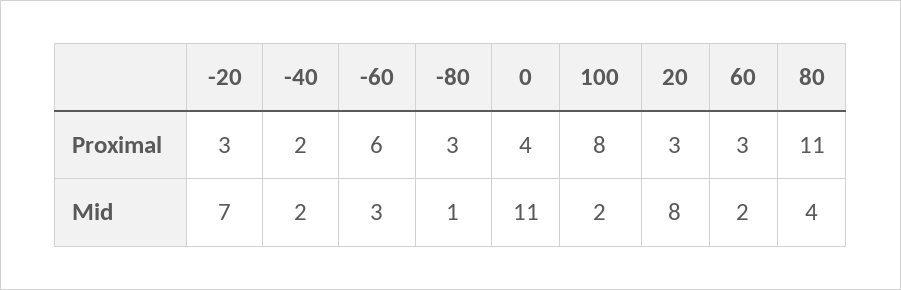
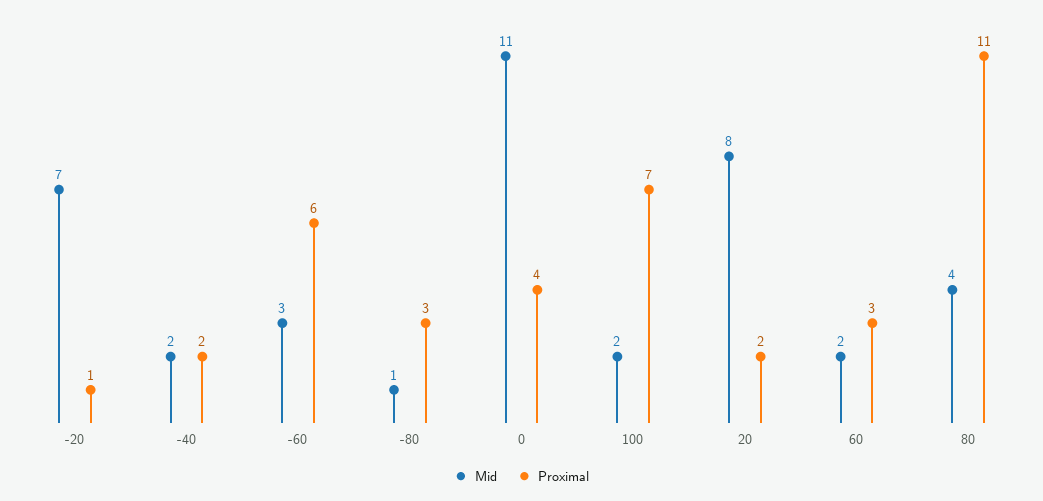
Proximal, -20: 3 -> 1
Proximal, 100: 8 -> 7
Proximal, 20: 3 -> 2

